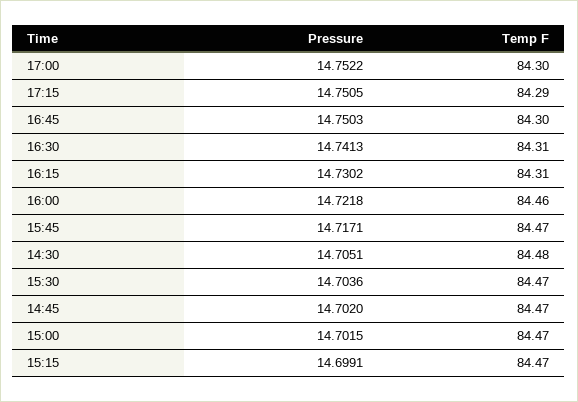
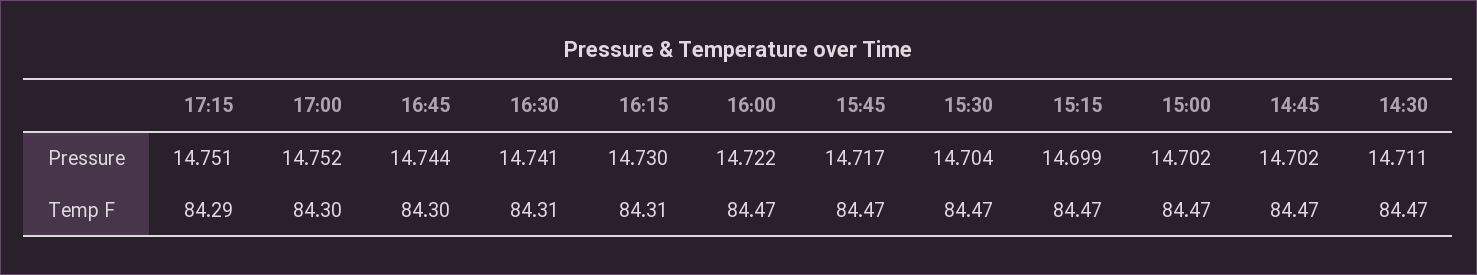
Pressure, 16:45: 14.7503 -> 14.744
Temp F, 16:00: 84.46 -> 84.47
Pressure, 14:30: 14.7051 -> 14.711
Temp F, 14:30: 84.48 -> 84.47

